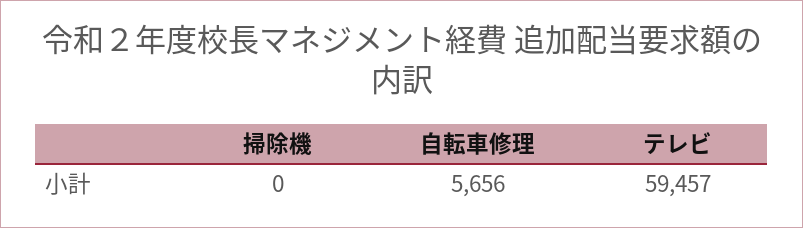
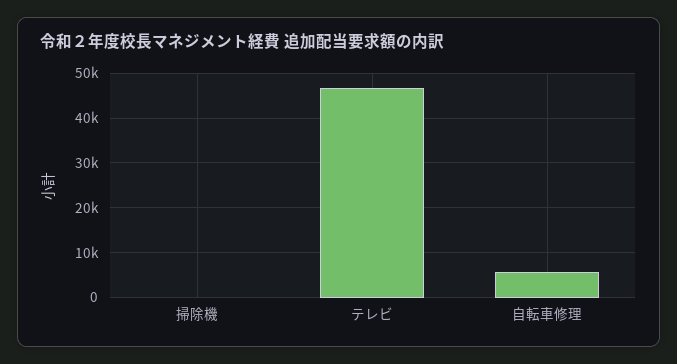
テレビ: 59457 -> 46000

